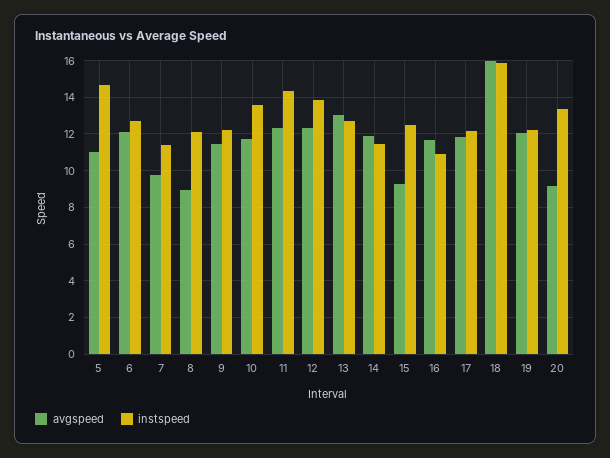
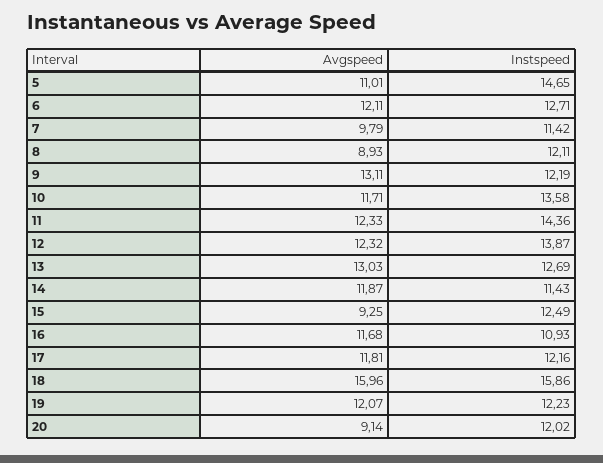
avgspeed, 9: 11.5 -> 13.11
instspeed, 20: 13.5 -> 12.02

